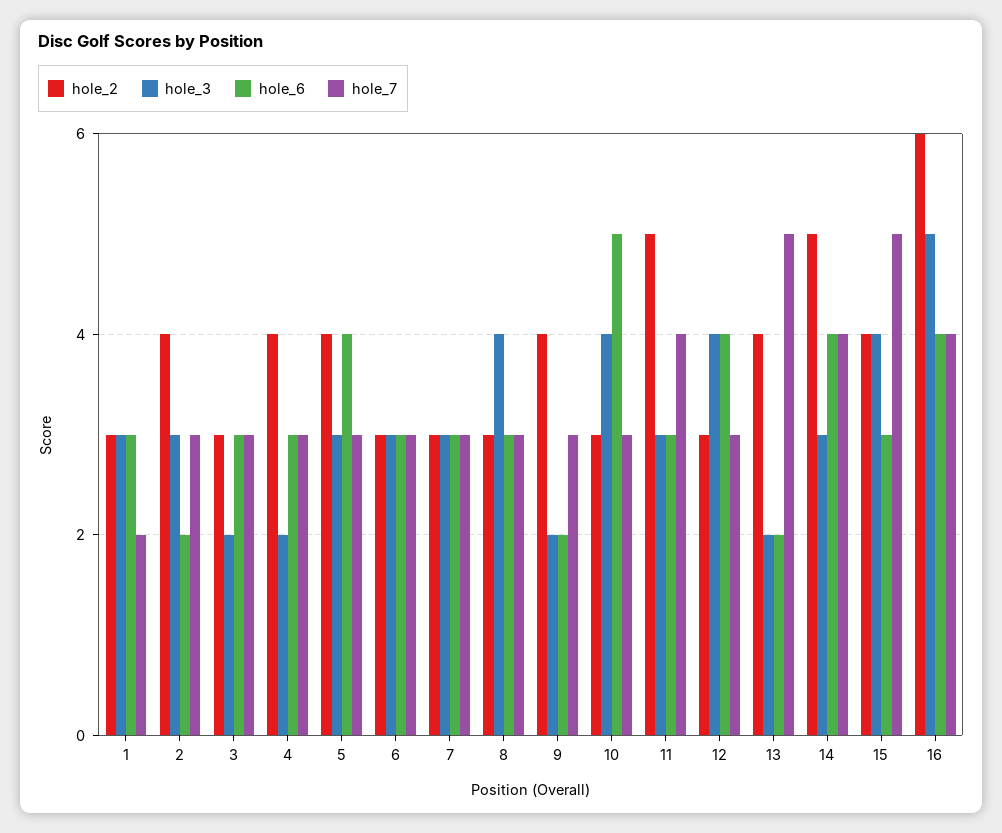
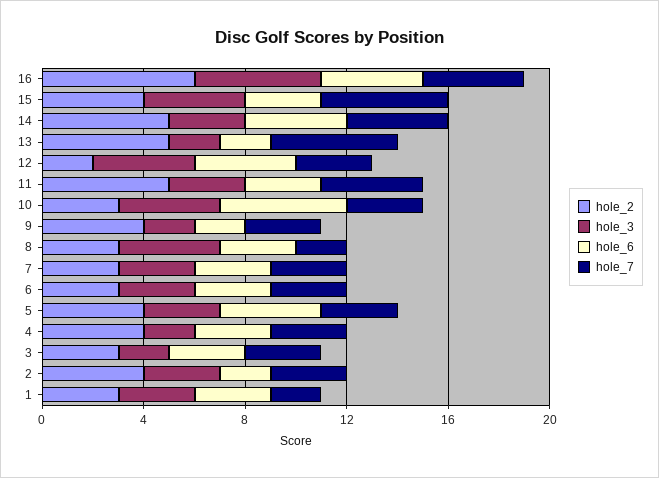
hole_7, 8: 3 -> 2
hole_2, 12: 3 -> 2
hole_2, 13: 4 -> 5

